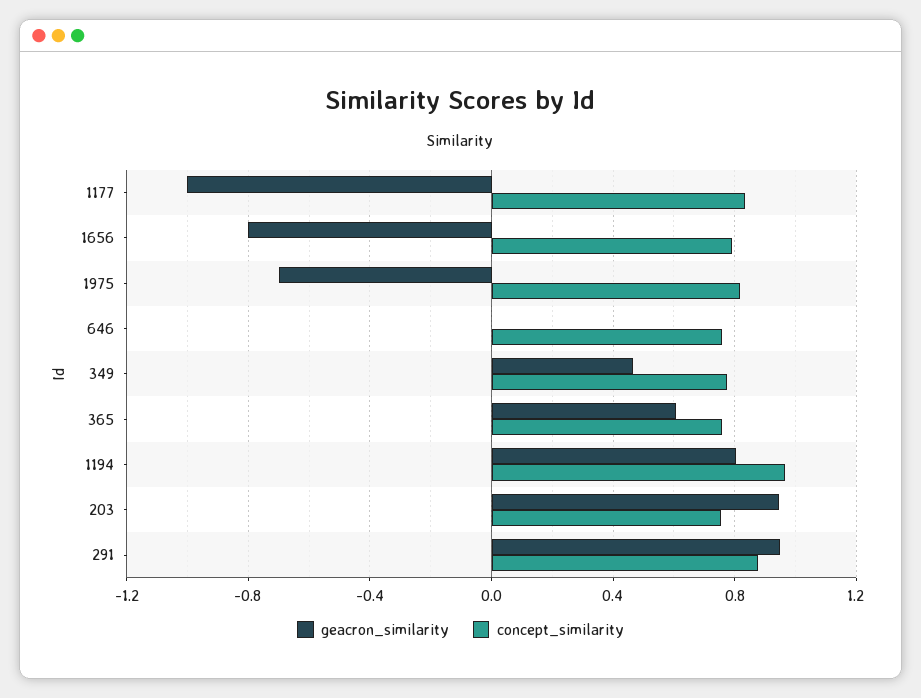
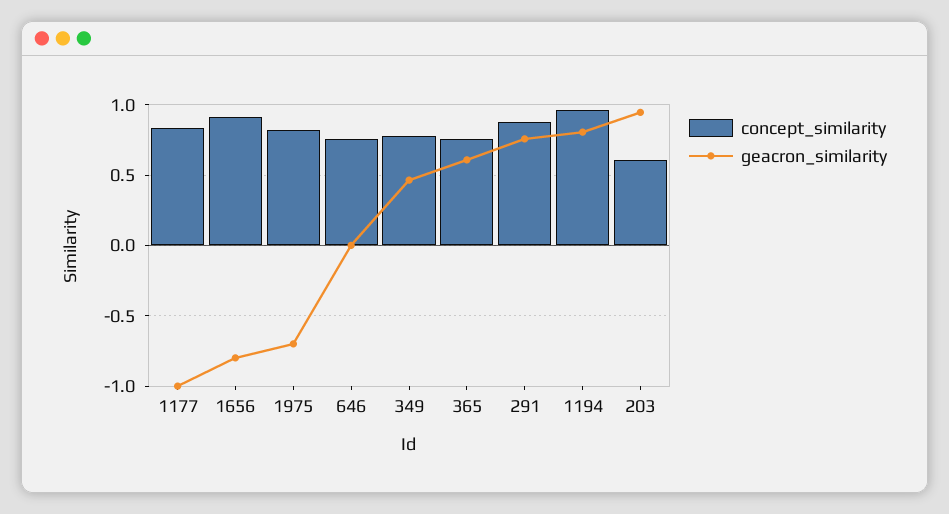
concept_similarity, 1656: 0.8 -> 0.9
concept_similarity, 203: 0.75 -> 0.6
geacron_similarity, 291: 0.95 -> 0.75

